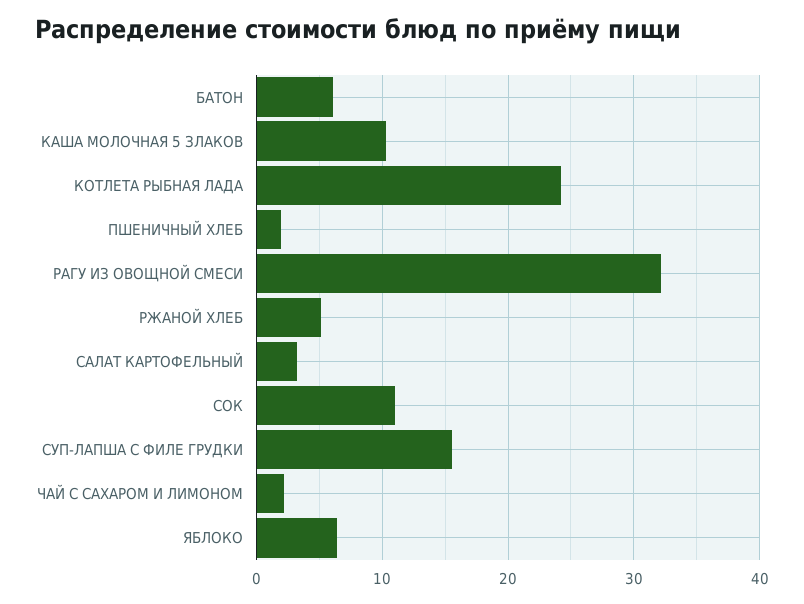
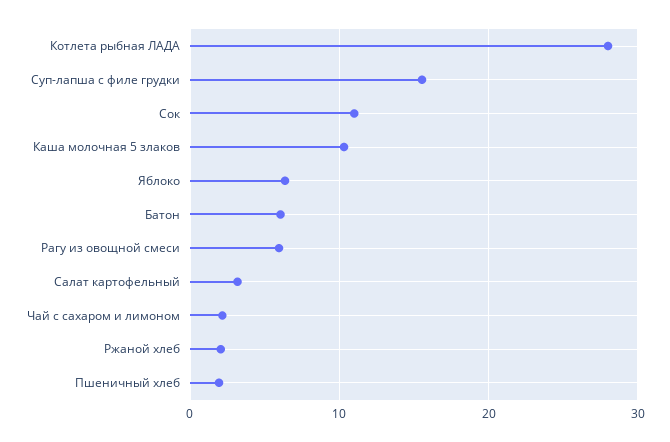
КОТЛЕТА РЫБНАЯ ЛАДА: 24 -> 28
РАГУ ИЗ ОВОЩНОЙ СМЕСИ: 32 -> 6
РЖАНОЙ ХЛЕБ: 5 -> 2

